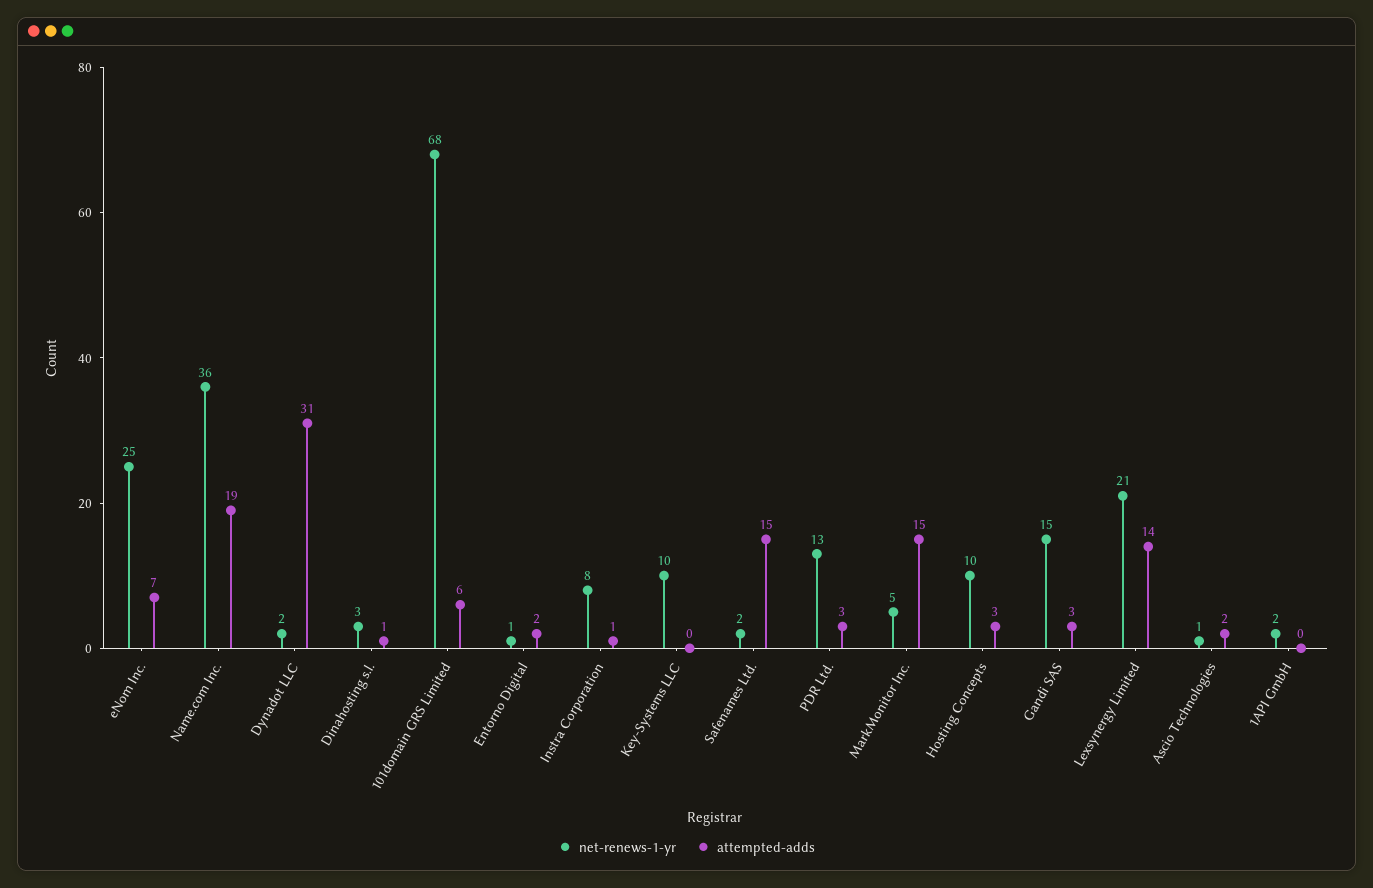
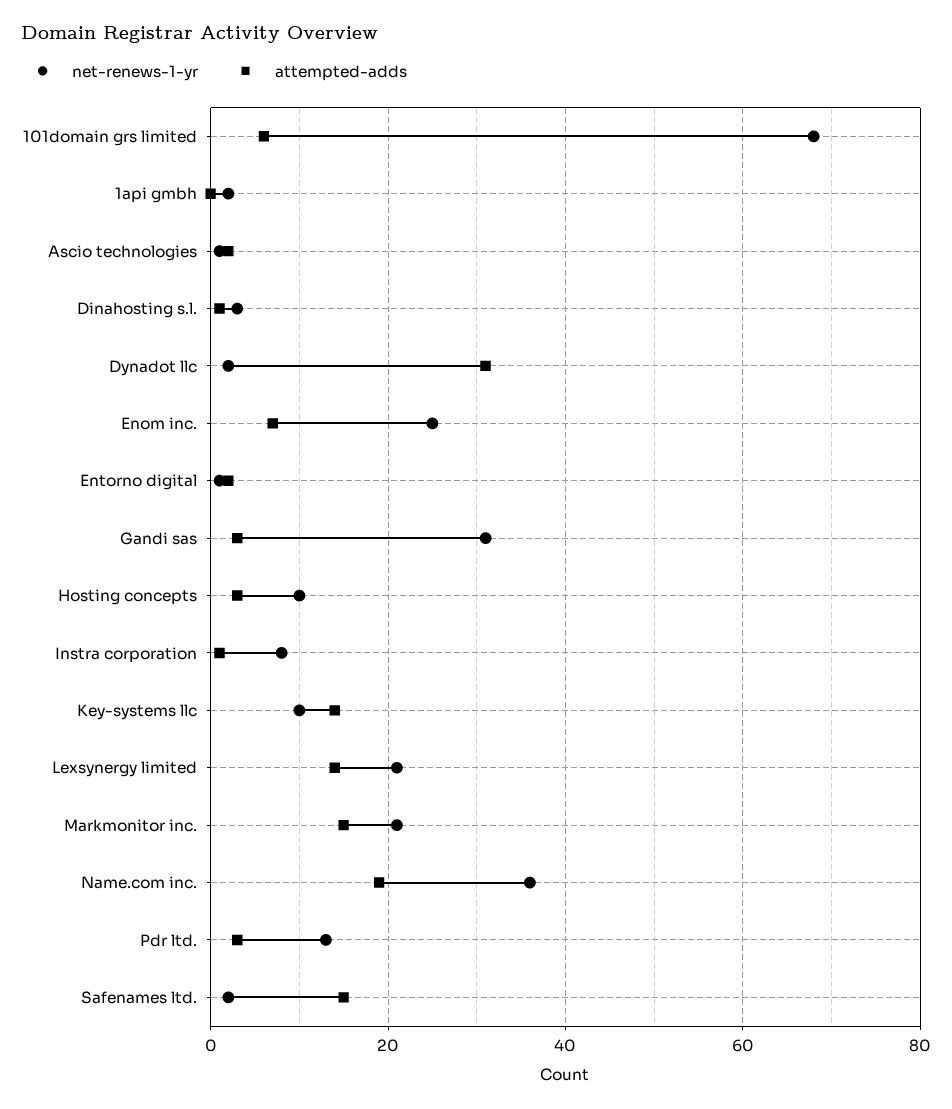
attempted-adds, Key-Systems LLC: 0 -> 15
net-renews-1-yr, MarkMonitor Inc.: 5 -> 20
net-renews-1-yr, Gandi SAS: 15 -> 30

